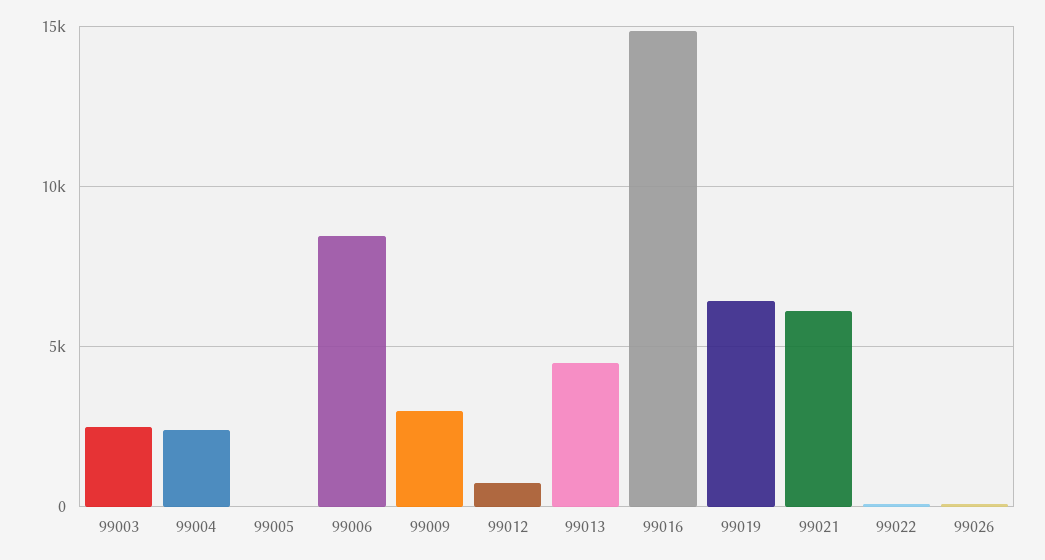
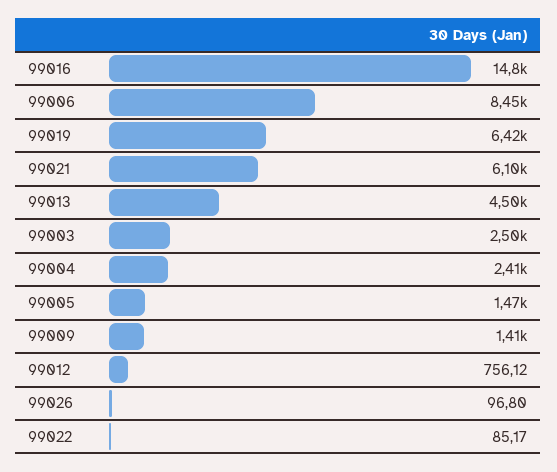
99005: 0 -> 1470
99009: 3000 -> 1410

